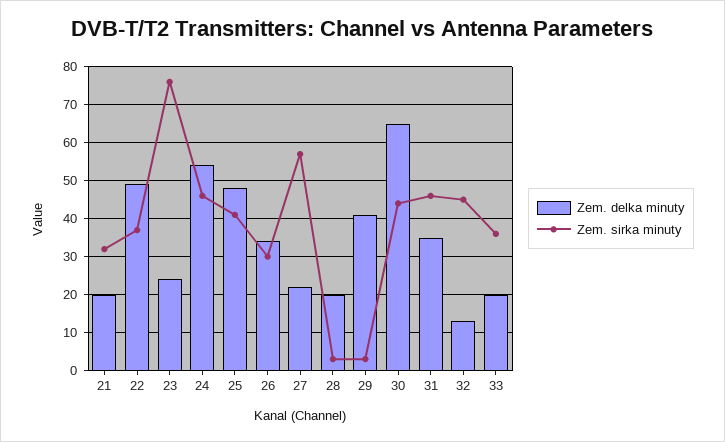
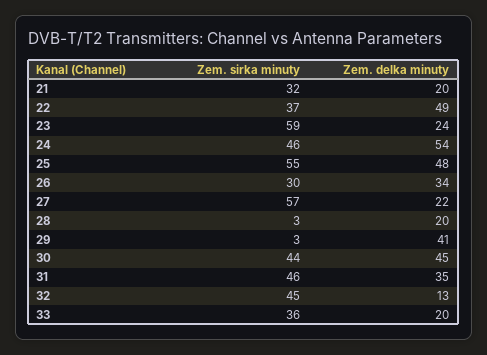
Zem. sirka minuty, 23: 75 -> 59
Zem. sirka minuty, 25: 40 -> 55
Zem. delka minuty, 30: 65 -> 45

